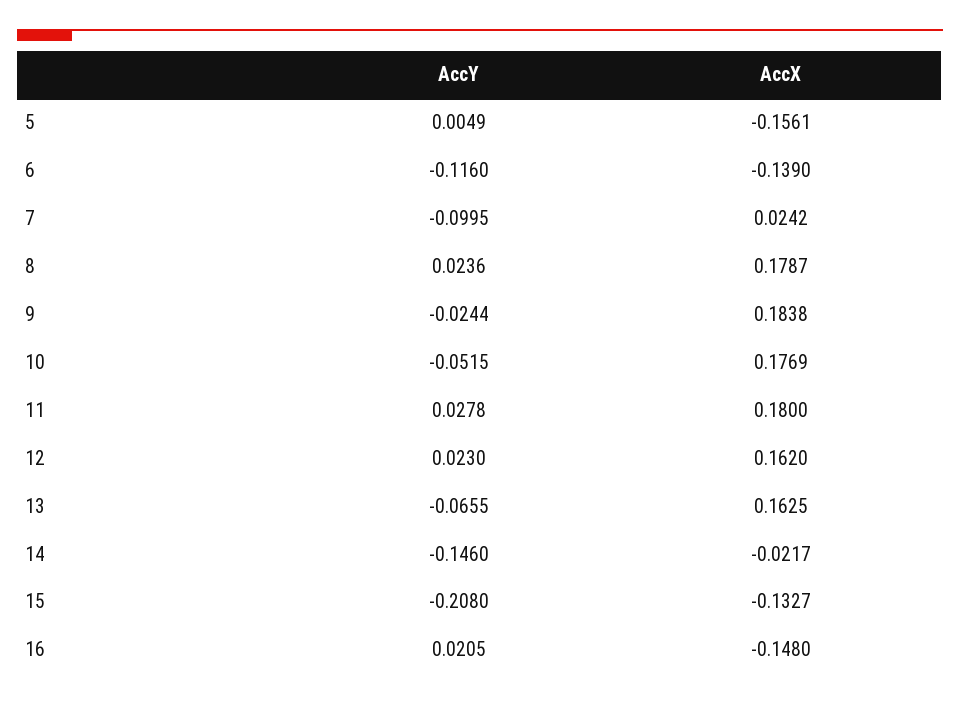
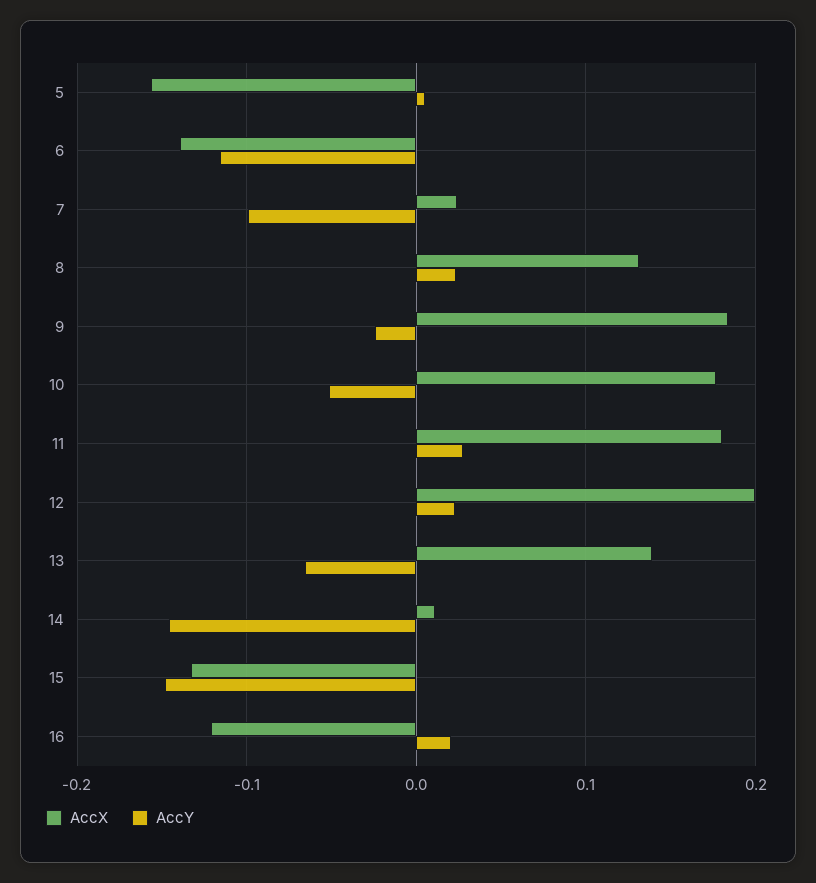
AccX, 8: 0.1787 -> 0.13
AccX, 12: 0.162 -> 0.2
AccX, 13: 0.1625 -> 0.14
AccX, 14: -0.0217 -> 0.01
AccY, 15: -0.208 -> -0.15
AccX, 16: -0.148 -> -0.12

